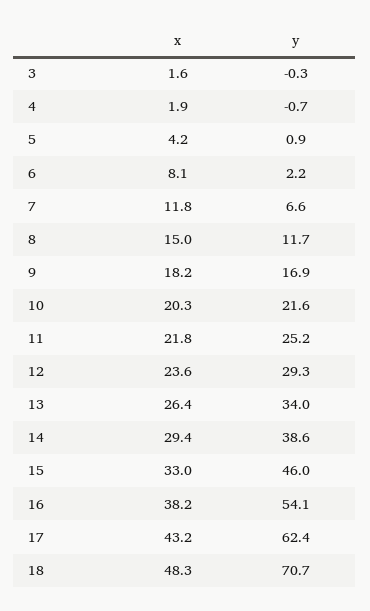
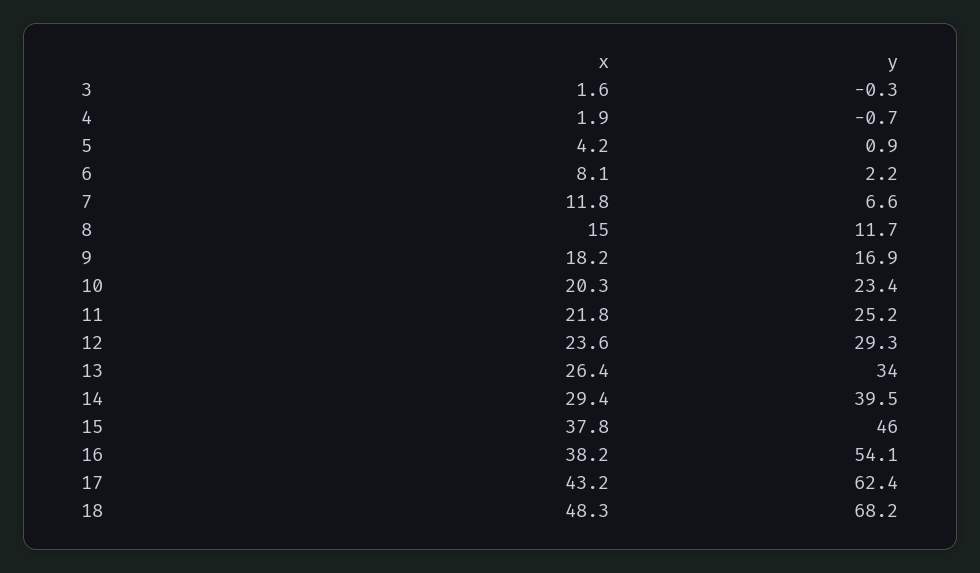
y, 10: 21.6 -> 23.4
y, 14: 38.6 -> 39.5
x, 15: 33 -> 37.8
y, 18: 70.7 -> 68.2

